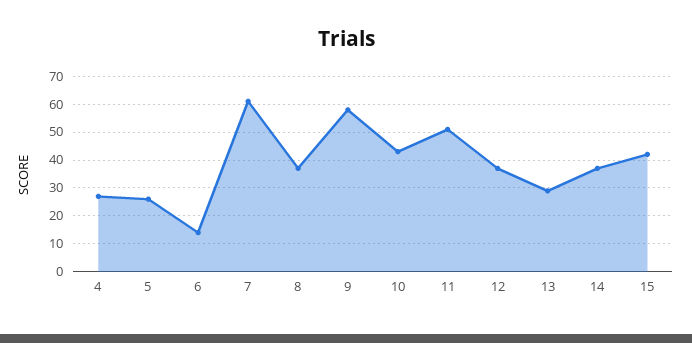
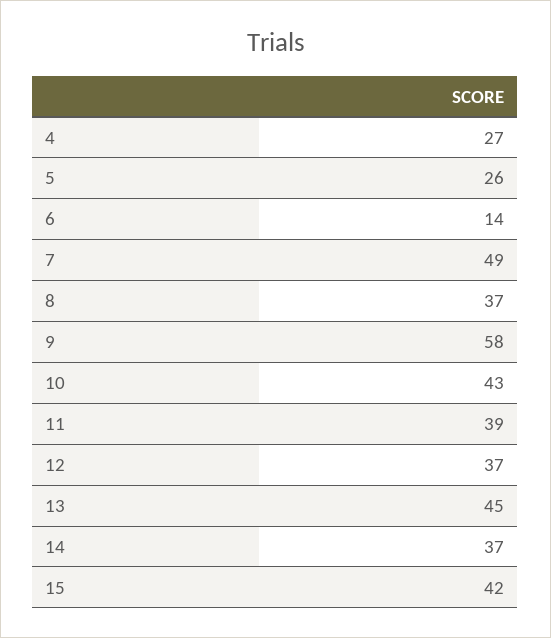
7: 60 -> 49
11: 50 -> 39
13: 30 -> 45

